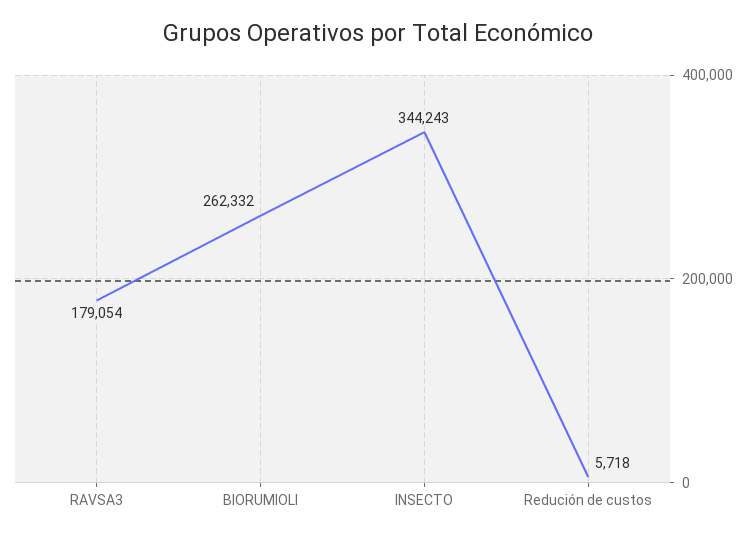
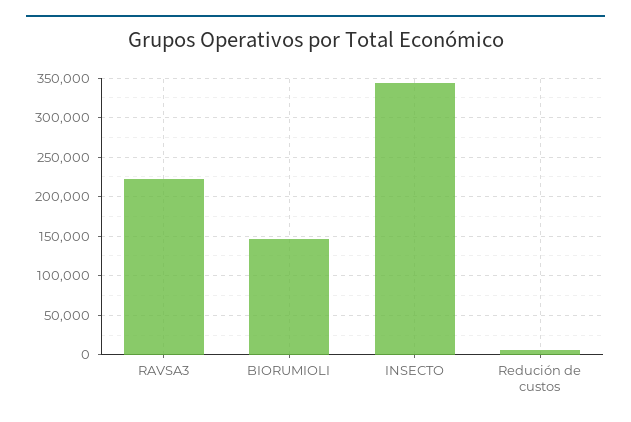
RAVSA3: 179054 -> 220000
BIORUMIOLI: 262332 -> 150000

